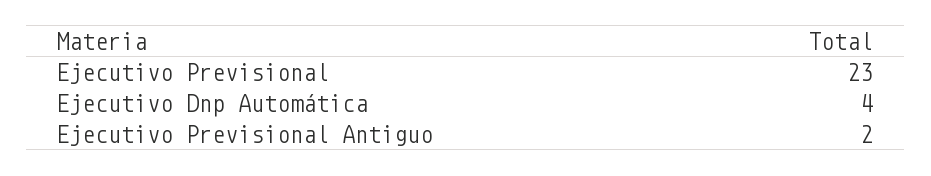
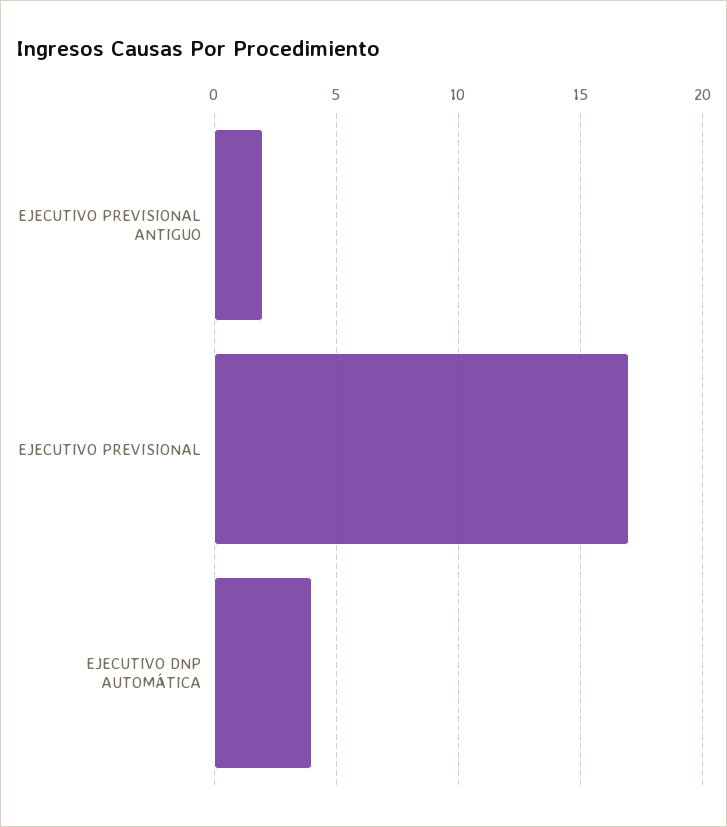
Ejecutivo Previsional: 23 -> 17

